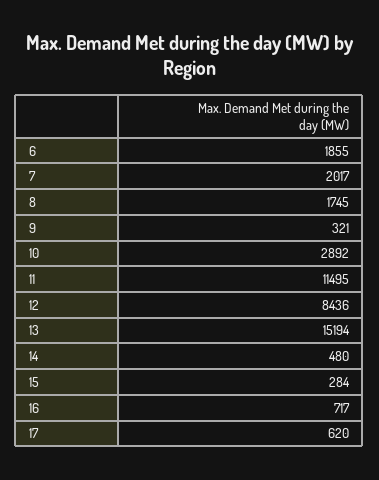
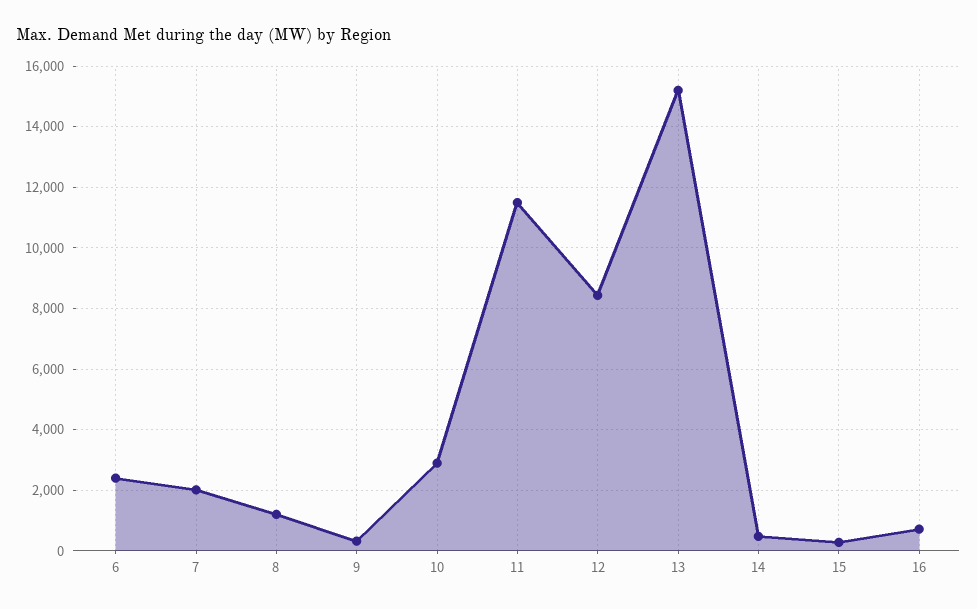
6: 1855 -> 2400
8: 1745 -> 1200
17: 620 -> none

